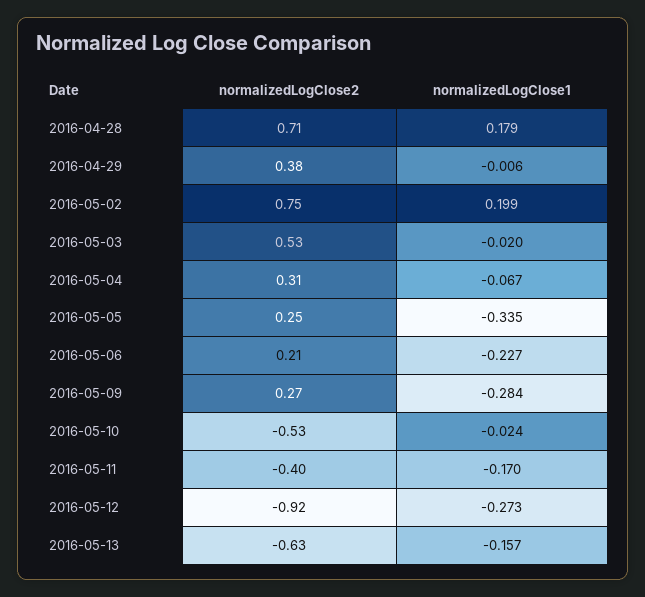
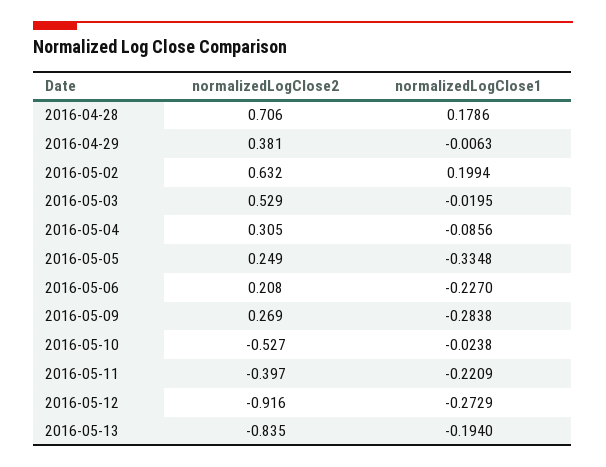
normalizedLogClose2, 2016-05-02: 0.75 -> 0.632
normalizedLogClose1, 2016-05-04: -0.067 -> -0.0856
normalizedLogClose1, 2016-05-11: -0.17 -> -0.2209
normalizedLogClose2, 2016-05-13: -0.63 -> -0.835
normalizedLogClose1, 2016-05-13: -0.157 -> -0.194

